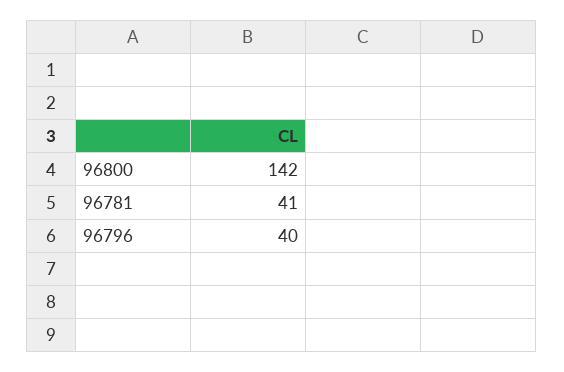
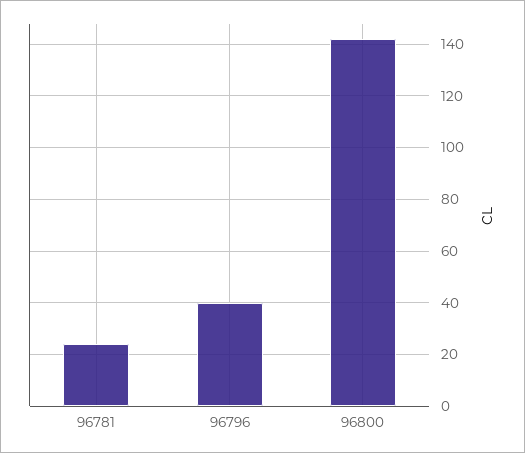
96781: 41 -> 25

